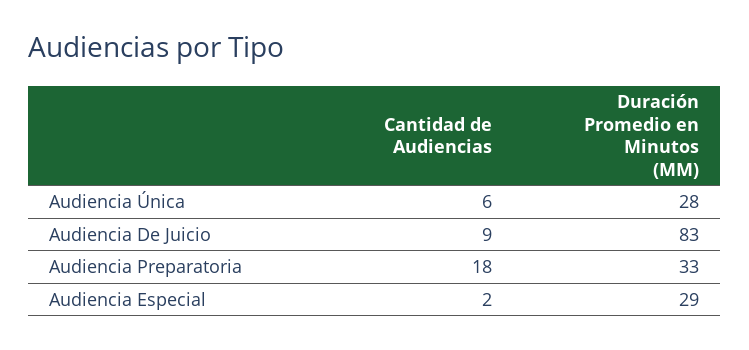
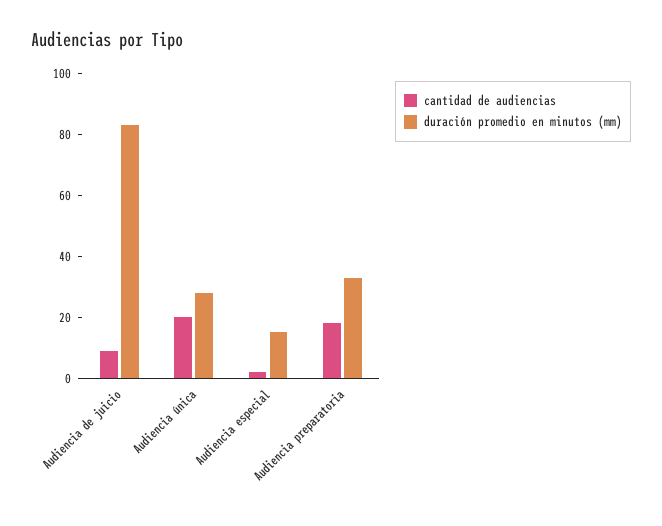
Cantidad de Audiencias, Audiencia Única: 6 -> 20
Duración Promedio en Minutos (MM), Audiencia Especial: 29 -> 15

